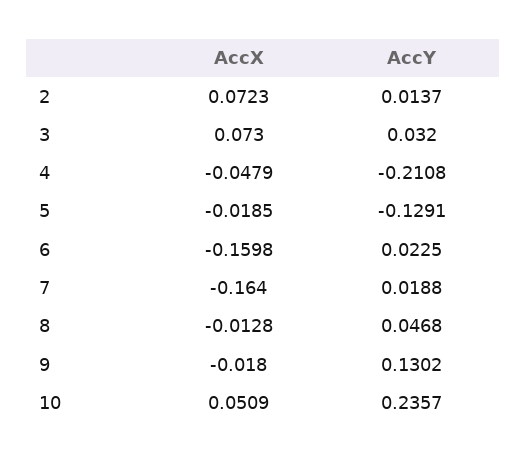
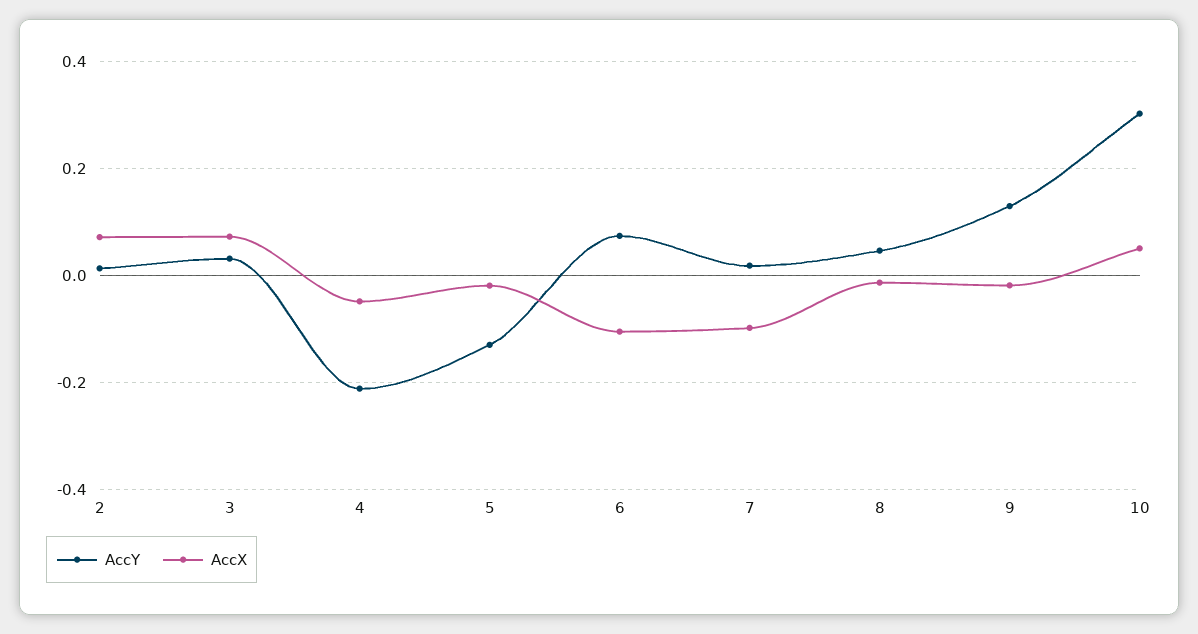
AccX, 6: -0.1598 -> -0.1
AccY, 6: 0.0225 -> 0.08
AccX, 7: -0.164 -> -0.1
AccY, 10: 0.2357 -> 0.3

